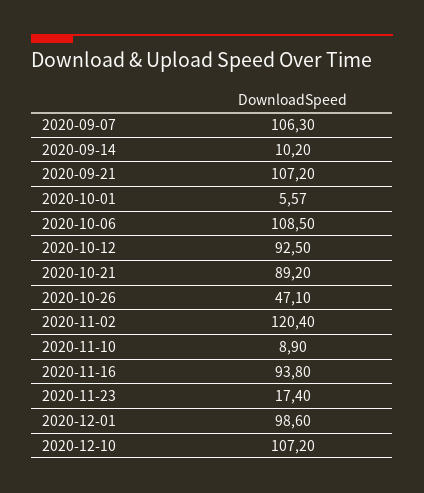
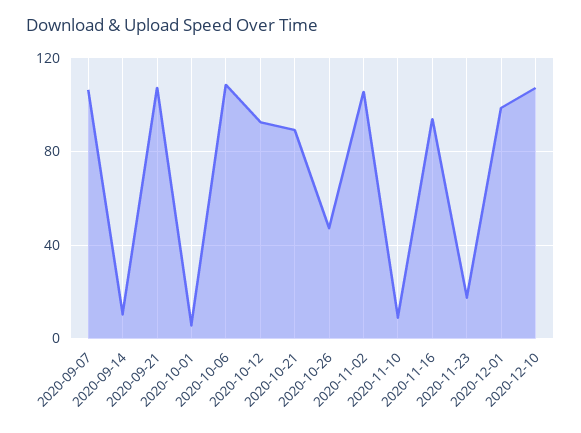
2020-11-02: 120.4 -> 105

